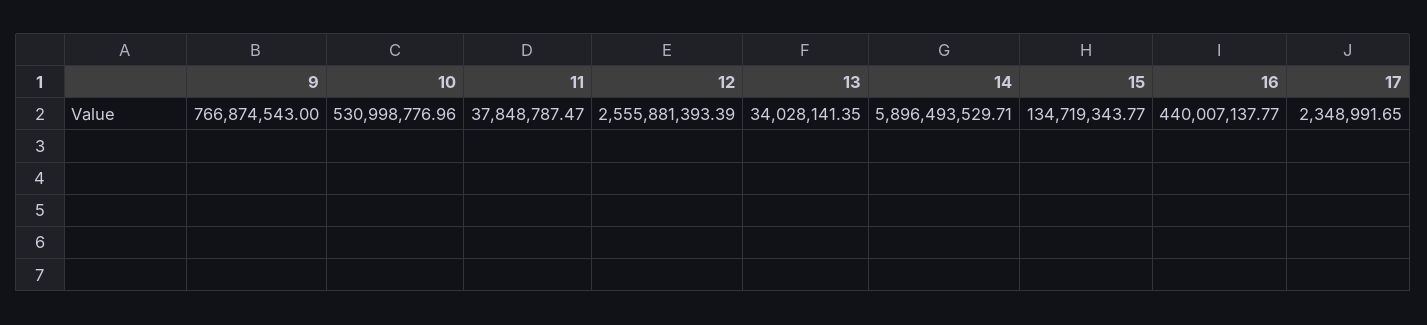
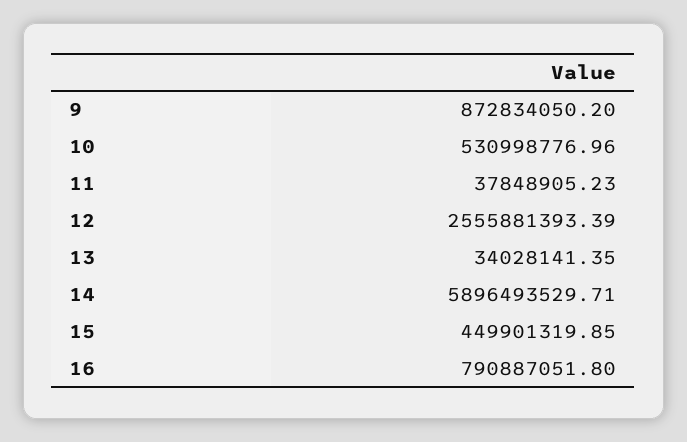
9: 766874543 -> 872834050.2
11: 37848787.47 -> 37848905.23
15: 134719343.77 -> 449901319.85
16: 440007137.77 -> 790887051.8
17: 2348991.65 -> none

